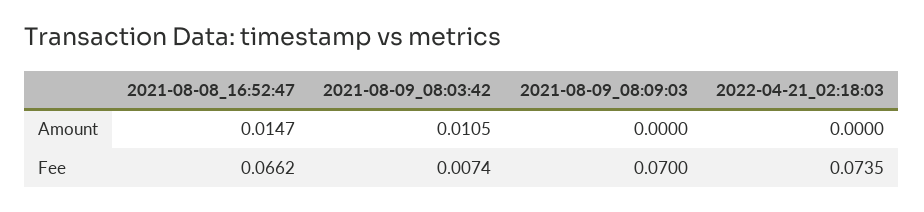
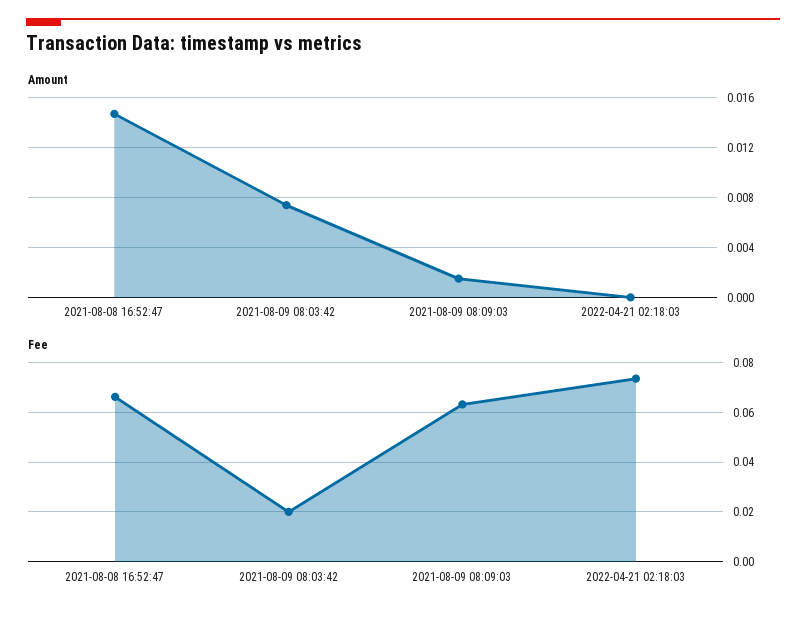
Amount, 2021-08-09_08:03:42: 0.0105 -> 0.0075
Amount, 2021-08-09_08:09:03: 0 -> 0.0015
Fee, 2021-08-09_08:03:42: 0.0074 -> 0.02
Fee, 2021-08-09_08:09:03: 0.07 -> 0.0625

